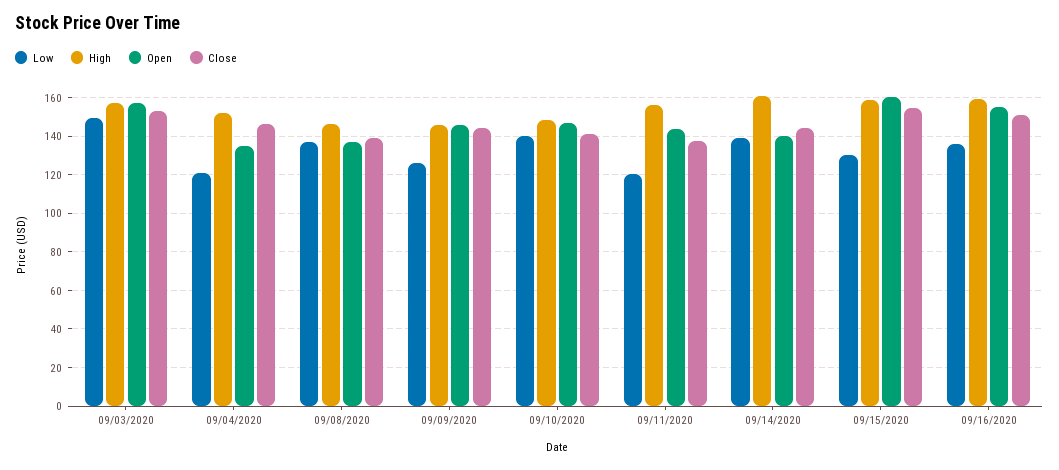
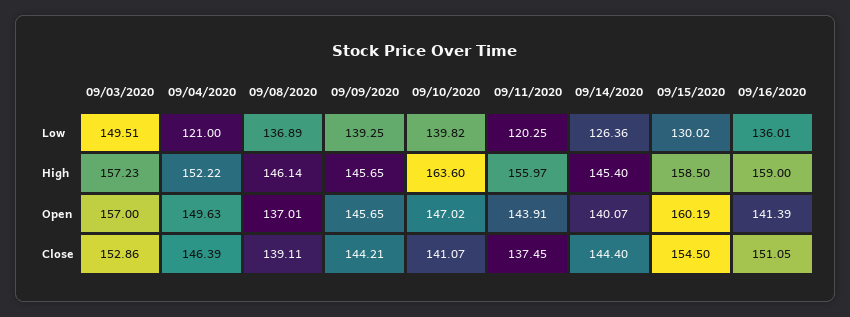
Open, 09/04/2020: 135 -> 149.63
Low, 09/09/2020: 125 -> 139.25
High, 09/10/2020: 150 -> 163.6
Low, 09/14/2020: 140 -> 126.36
High, 09/14/2020: 160 -> 145.4
Open, 09/16/2020: 155 -> 141.39

